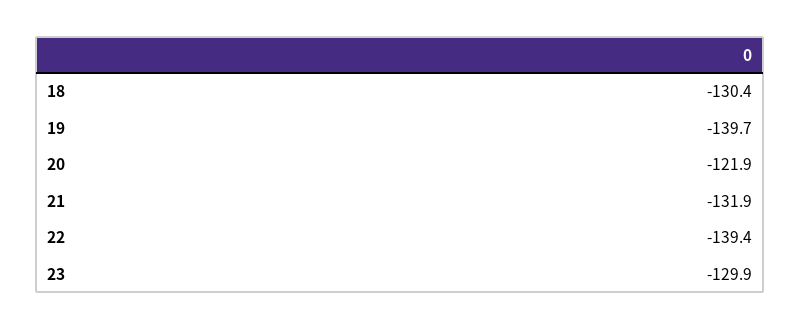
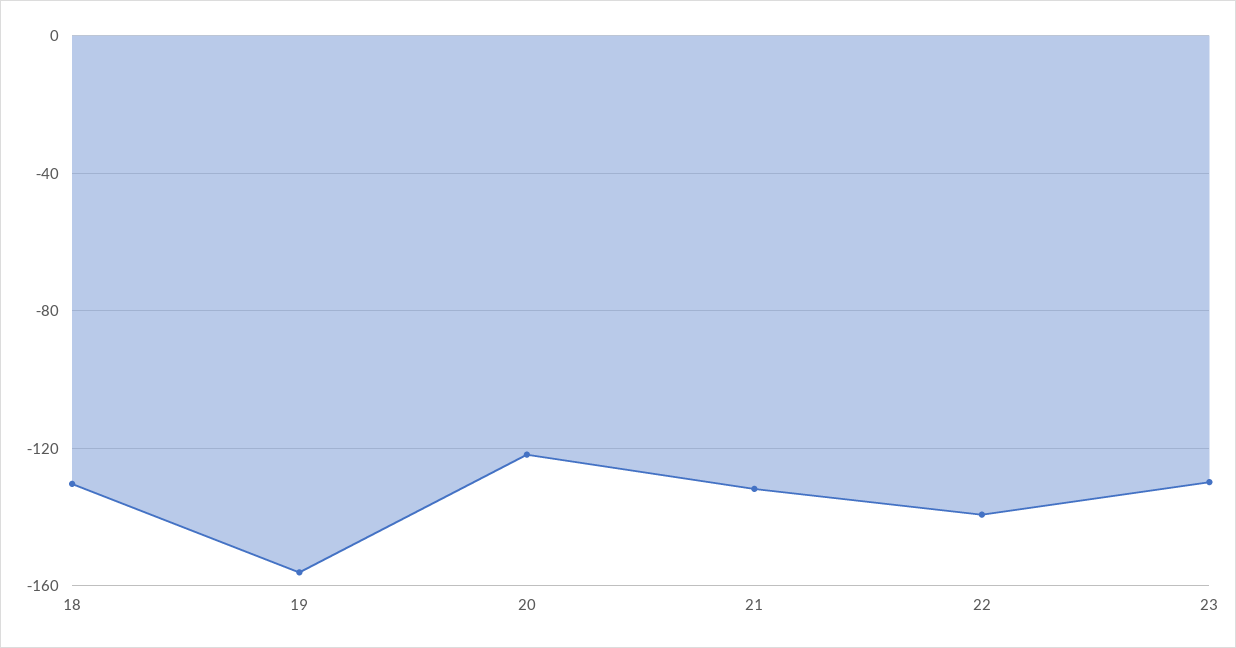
19: -139.7 -> -155

